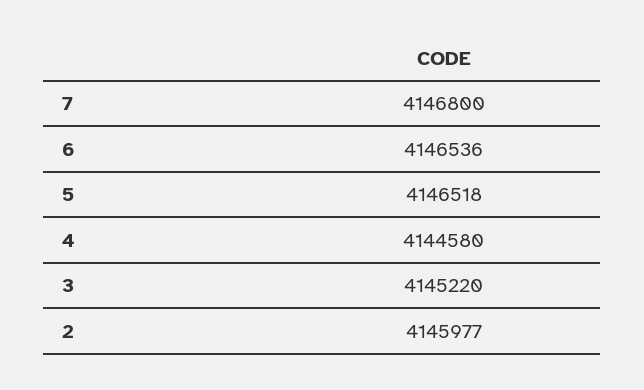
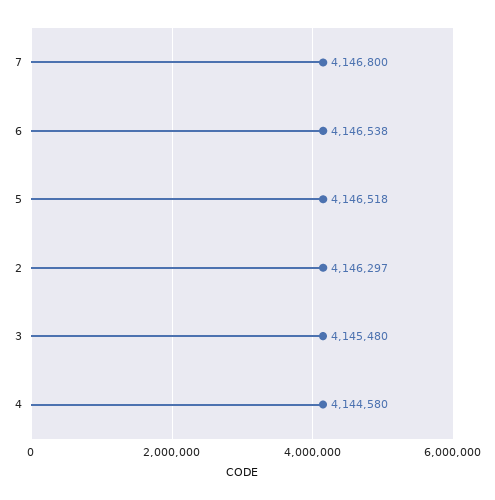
6: 4146536 -> 4146538
3: 4145220 -> 4145480
2: 4145977 -> 4146297

